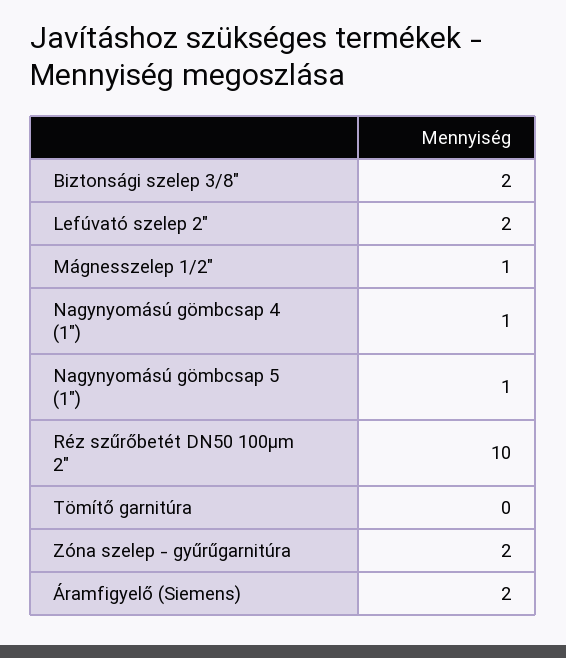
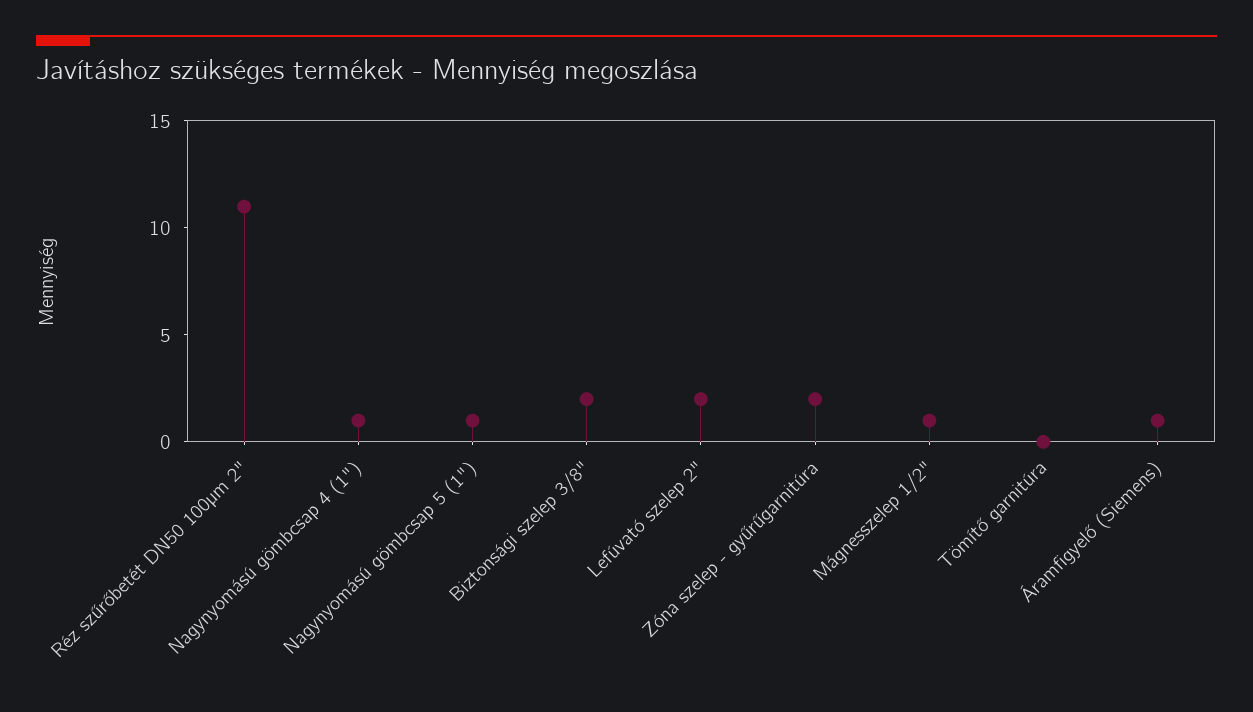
Réz szűrőbetét DN50 100µm 2": 10 -> 11
Áramfigyelő (Siemens): 2 -> 1

